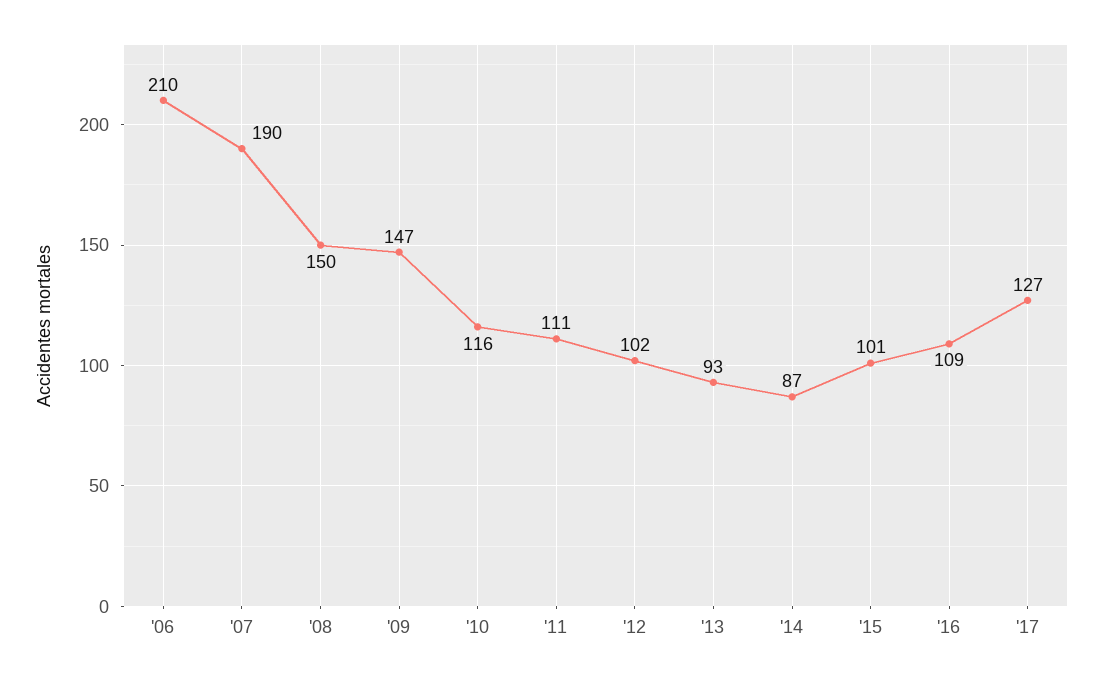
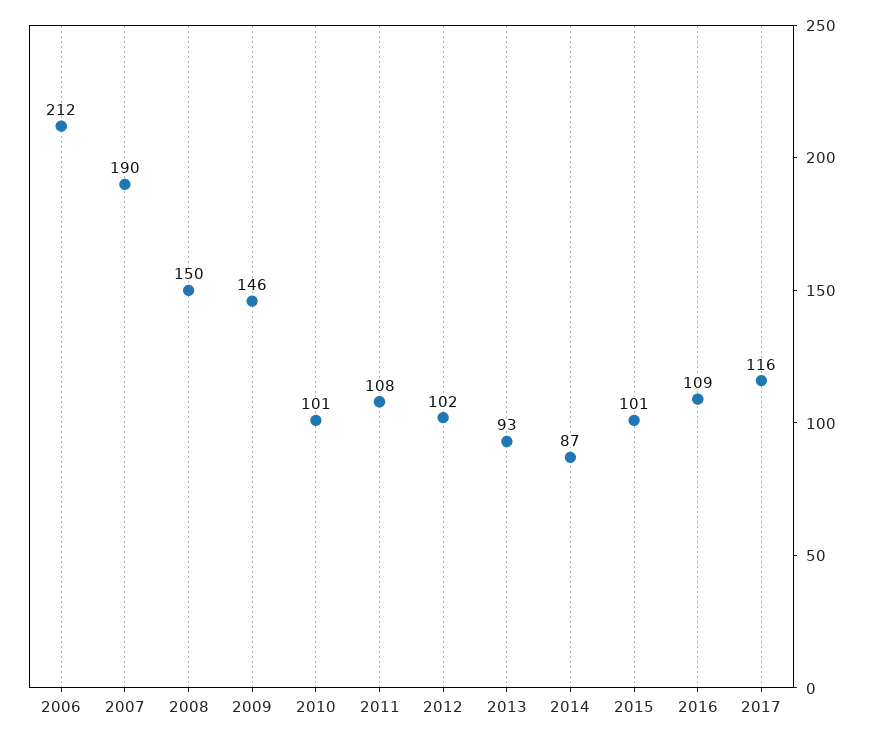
'06: 210 -> 212
'09: 147 -> 146
'10: 116 -> 101
'11: 111 -> 108
'17: 127 -> 116

